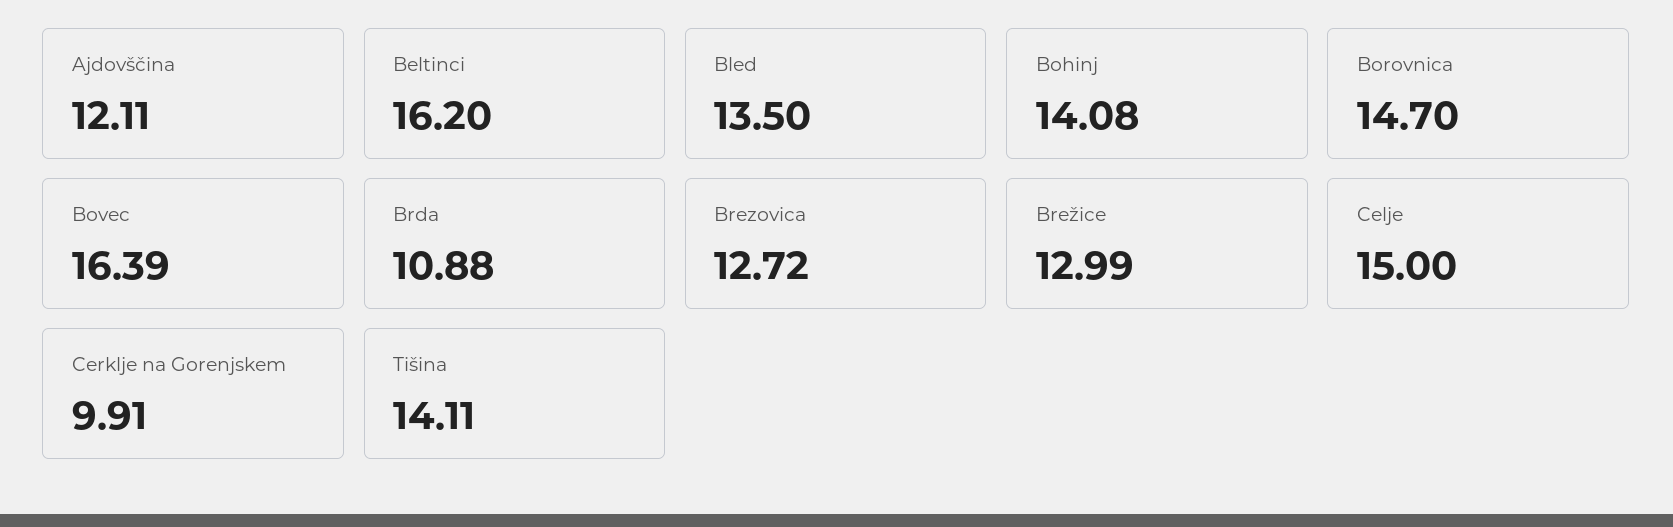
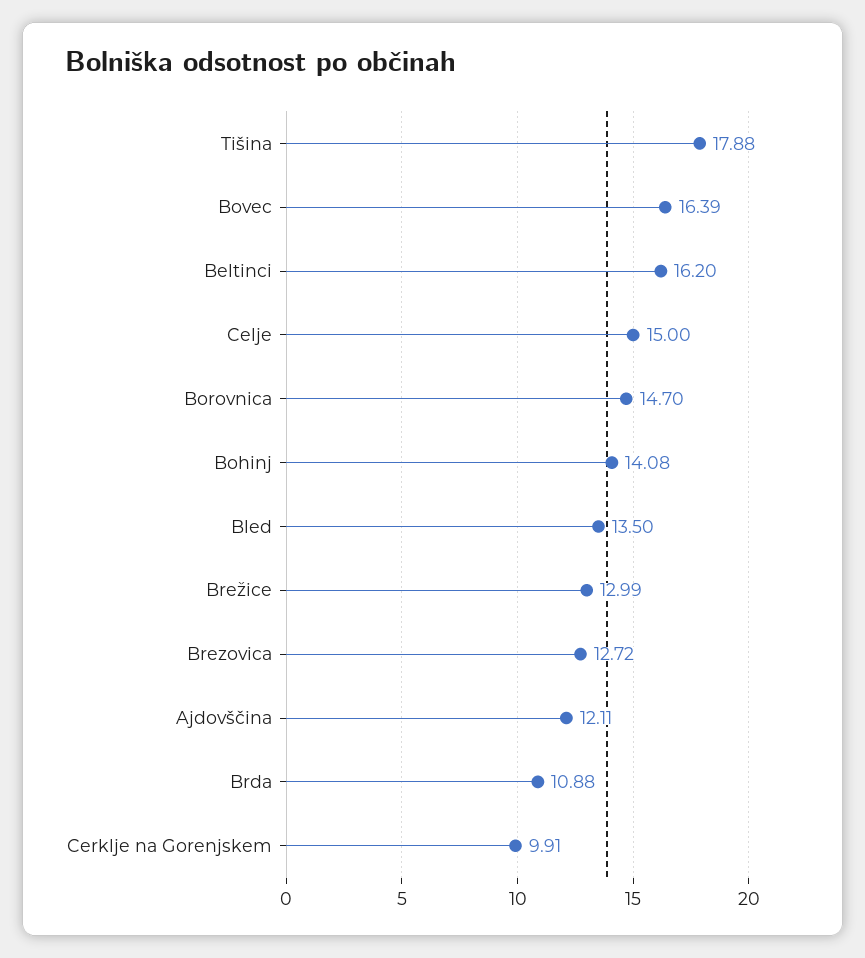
Tišina: 14.11 -> 17.88

